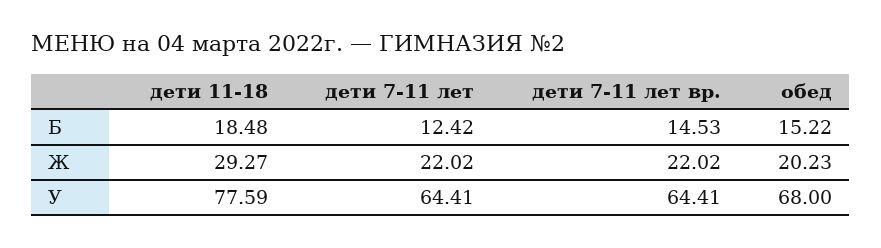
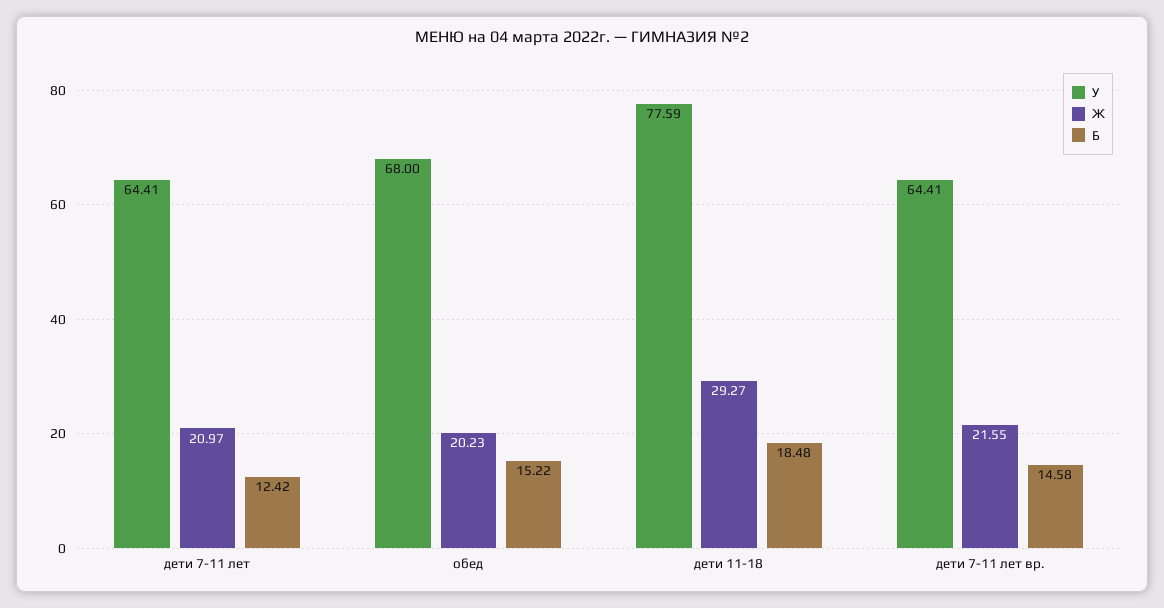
Б, дети 7-11 лет вр.: 14.53 -> 14.58
Ж, дети 7-11 лет: 22.02 -> 20.97
Ж, дети 7-11 лет вр.: 22.02 -> 21.55

